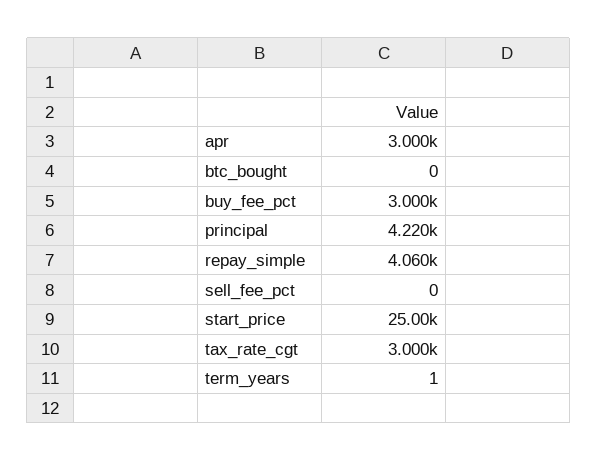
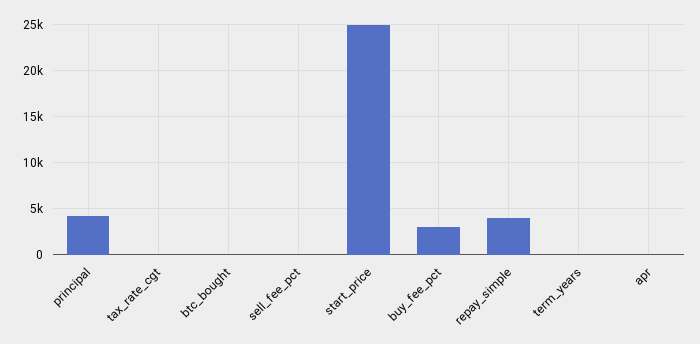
apr: 3000 -> 0
tax_rate_cgt: 3000 -> 0

